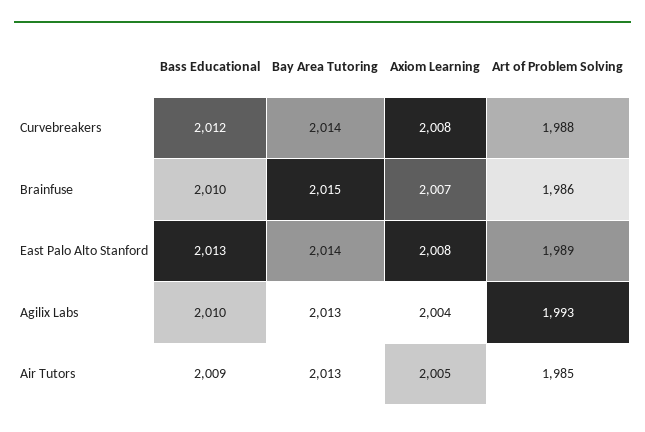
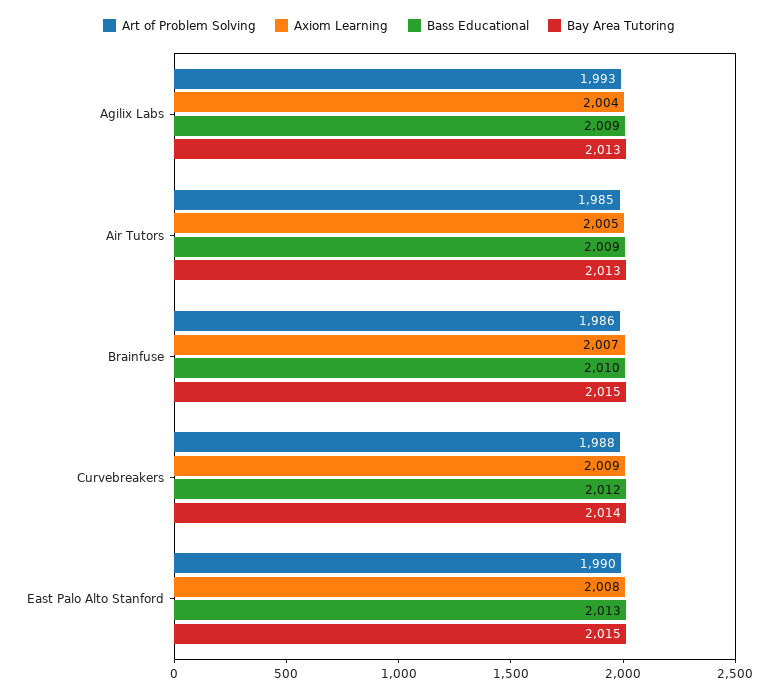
Axiom Learning, Curvebreakers: 2008 -> 2009
Bay Area Tutoring, East Palo Alto Stanford: 2014 -> 2015
Art of Problem Solving, East Palo Alto Stanford: 1989 -> 1990
Bass Educational, Agilix Labs: 2010 -> 2009

